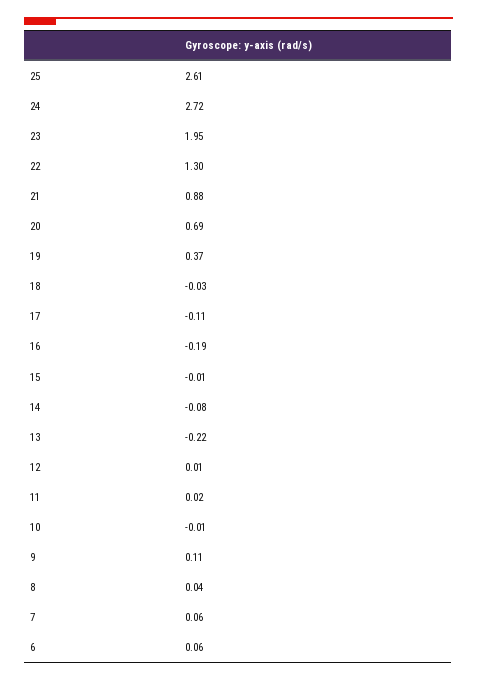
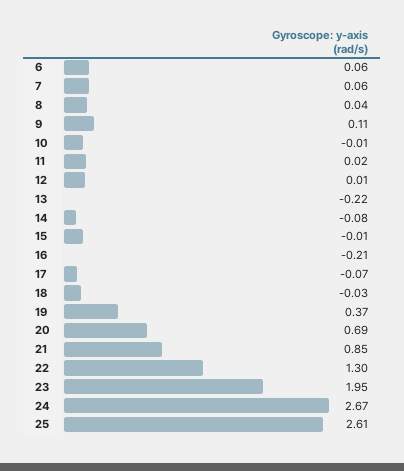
24: 2.72 -> 2.67
21: 0.88 -> 0.85
17: -0.11 -> -0.07
16: -0.19 -> -0.21

